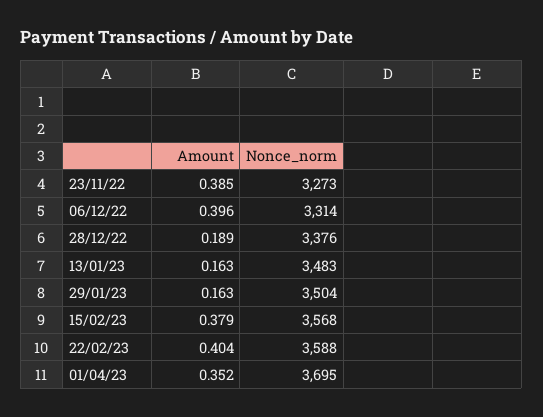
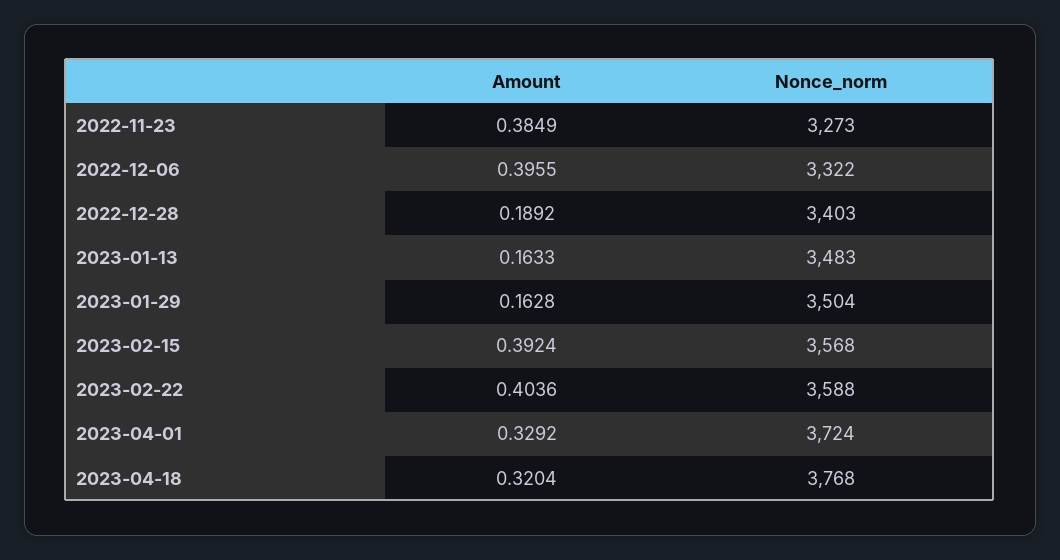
Nonce_norm, 06/12/22: 3314 -> 3322
Nonce_norm, 28/12/22: 3376 -> 3403
Amount, 15/02/23: 0.379 -> 0.3924
Amount, 01/04/23: 0.352 -> 0.3292
Nonce_norm, 01/04/23: 3695 -> 3724
Amount, 2023-04-18: none -> 0.3204
Nonce_norm, 2023-04-18: none -> 3768

